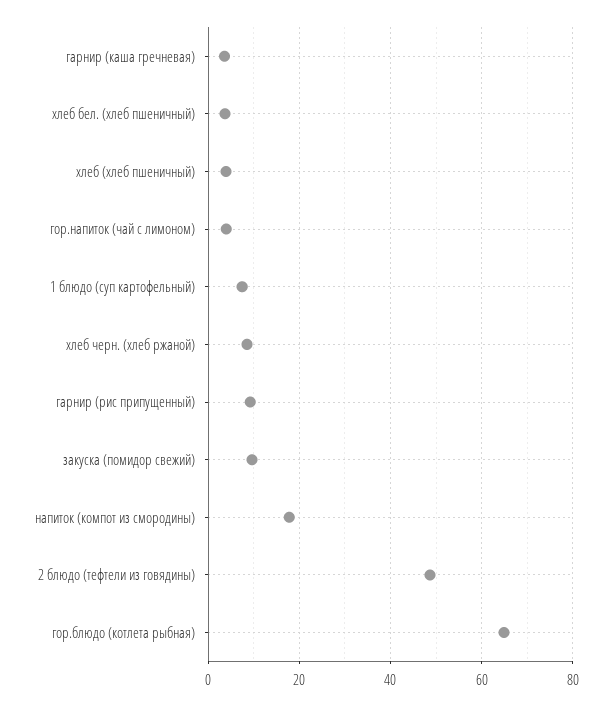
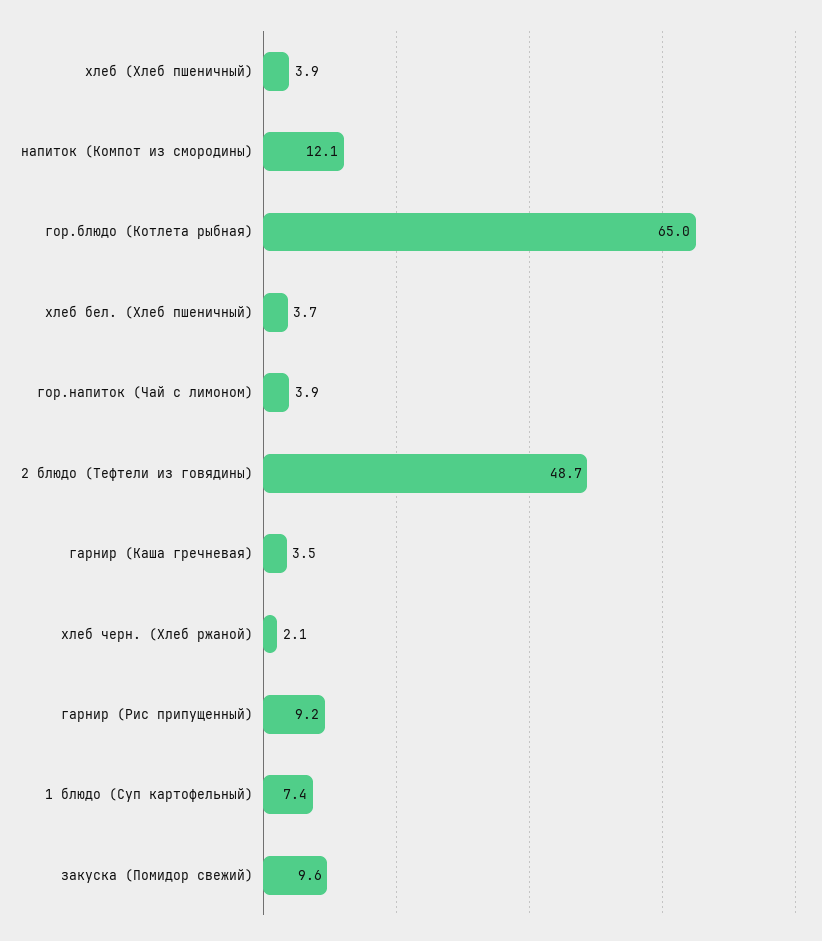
хлеб черн. (хлеб ржаной): 8 -> 2.1
напиток (компот из смородины): 18 -> 12.1

